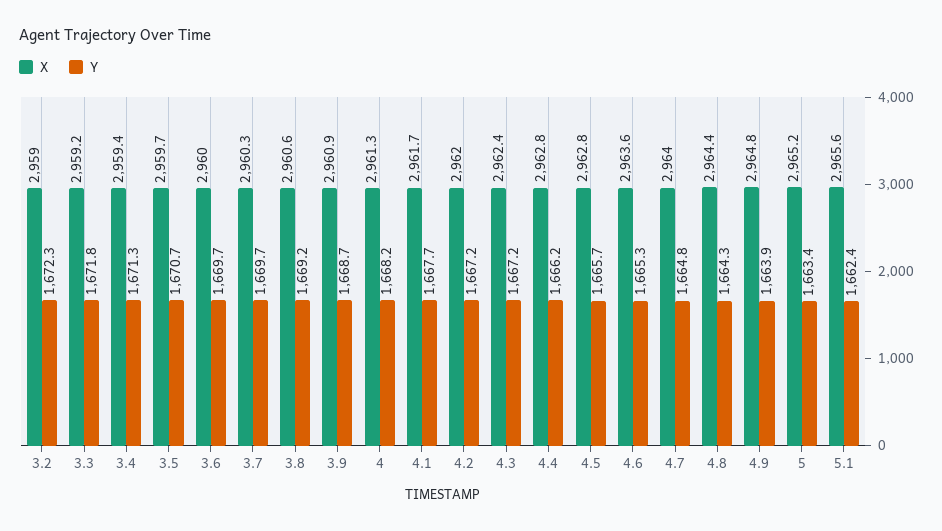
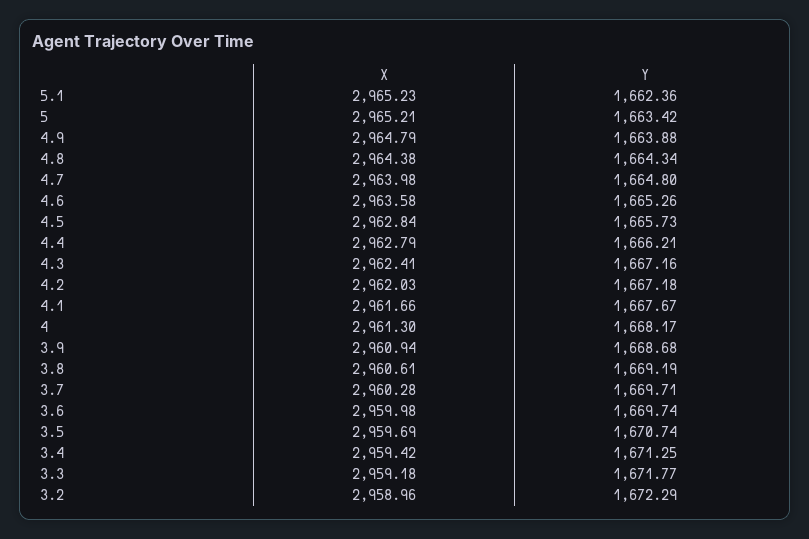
X, 5.1: 2965.6 -> 2965.23

